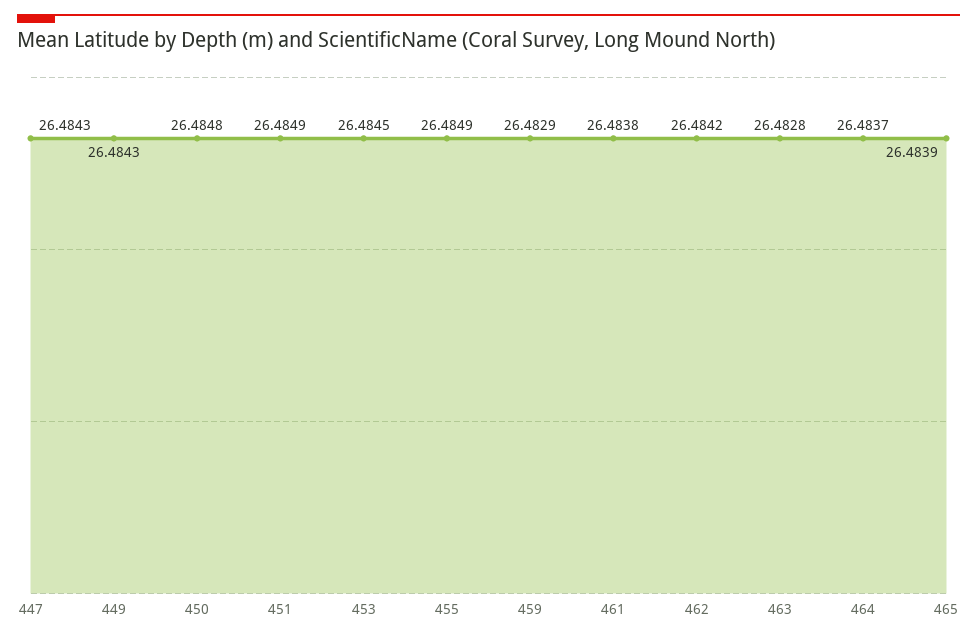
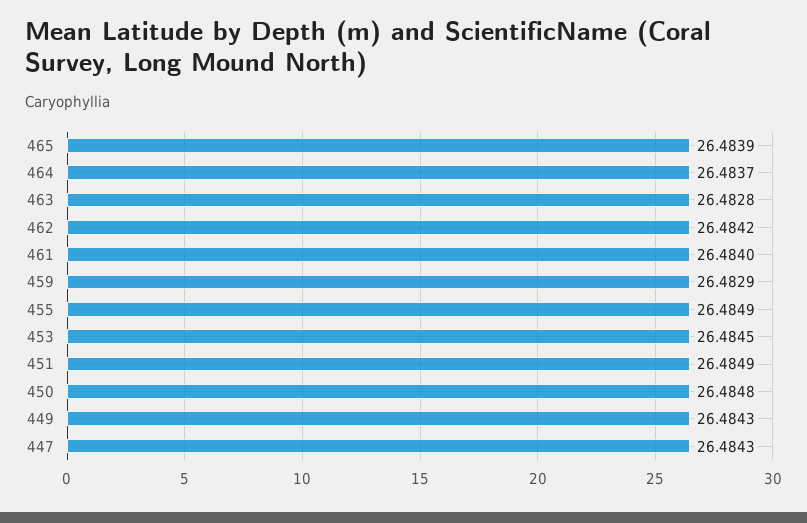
461: 26.4838 -> 26.484

